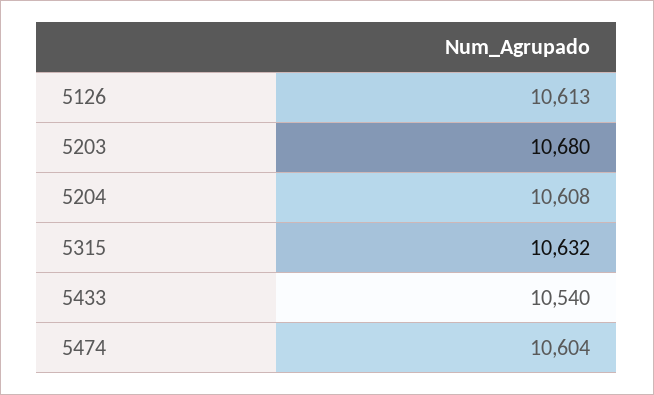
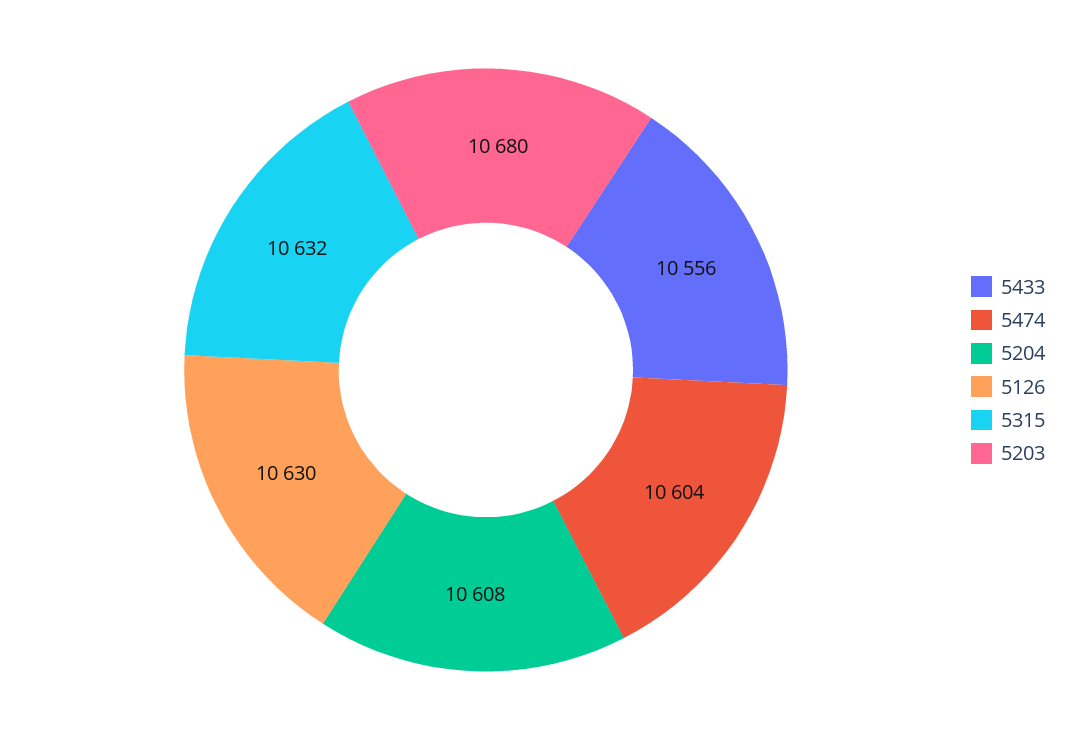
5126: 10613 -> 10630
5433: 10540 -> 10556

